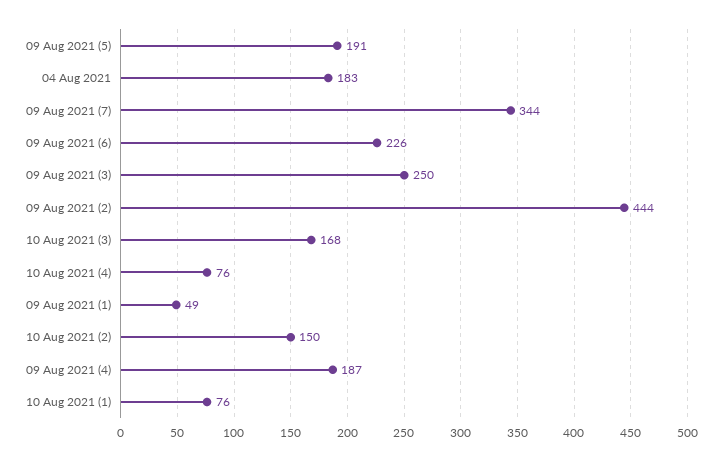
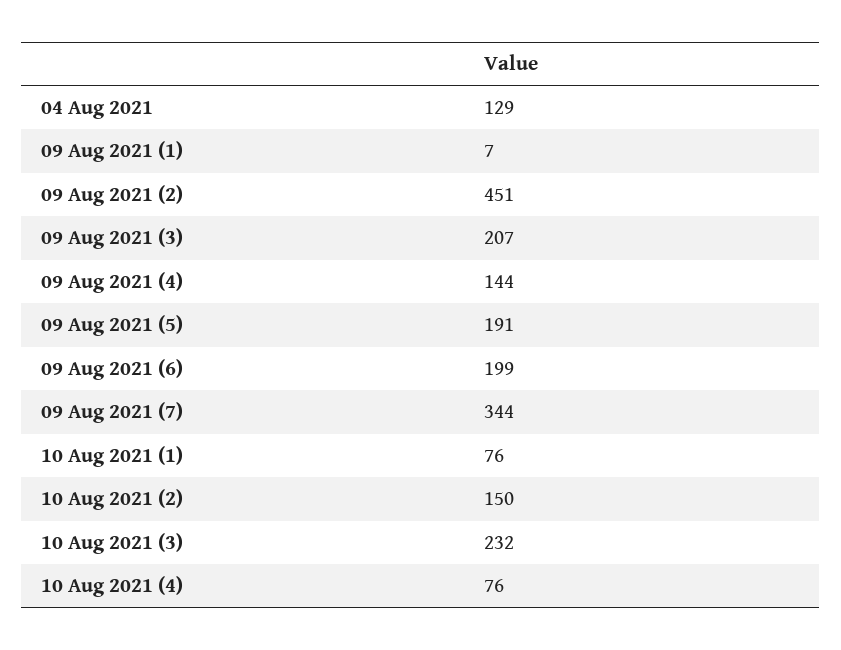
04 Aug 2021: 183 -> 129
09 Aug 2021 (6): 226 -> 199
09 Aug 2021 (3): 250 -> 207
09 Aug 2021 (2): 444 -> 451
10 Aug 2021 (3): 168 -> 232
09 Aug 2021 (1): 49 -> 7
09 Aug 2021 (4): 187 -> 144

